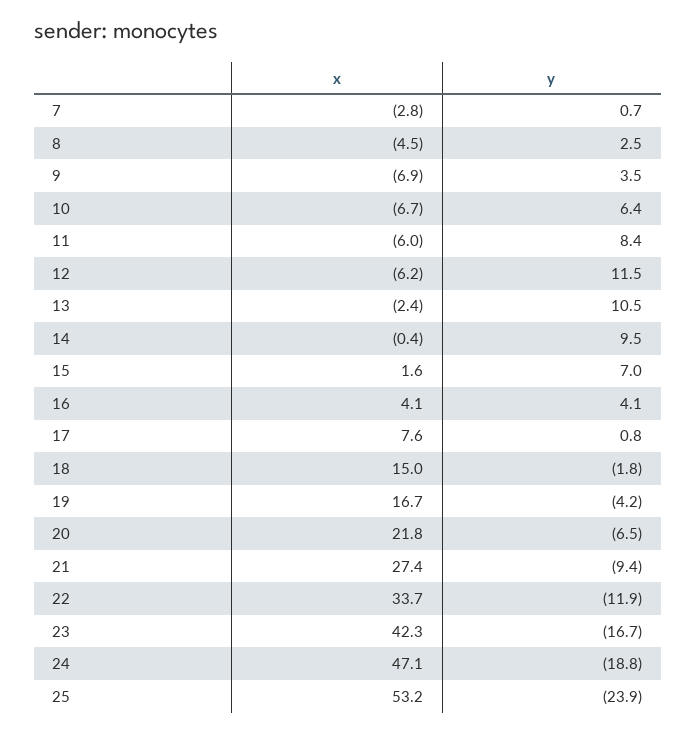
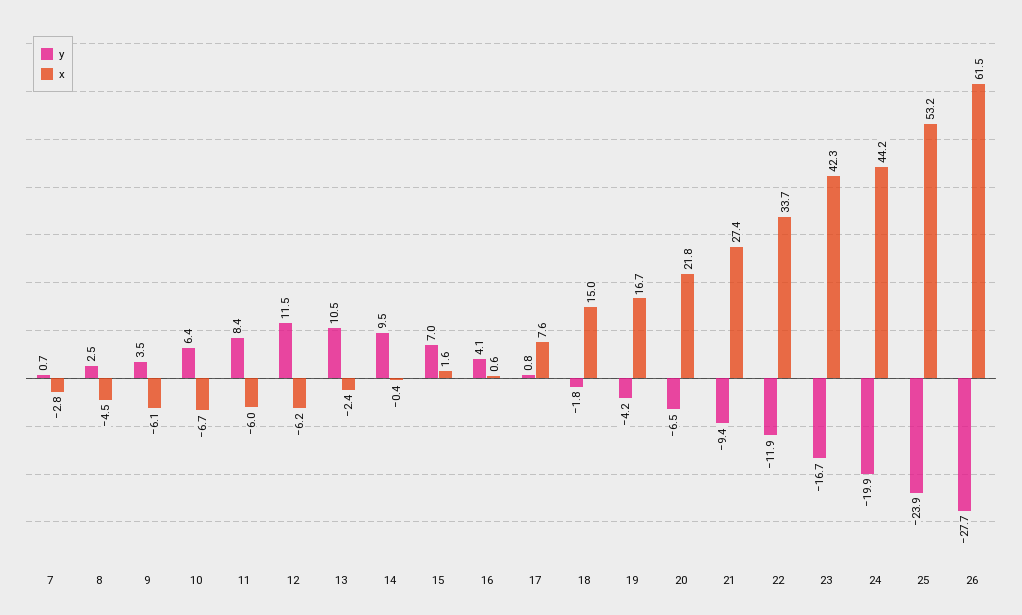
x, 9: -6.9 -> -6.1
x, 16: 4.1 -> 0.6
x, 24: 47.1 -> 44.2
y, 24: -18.8 -> -19.9
y, 26: none -> -27.7
x, 26: none -> 61.5

